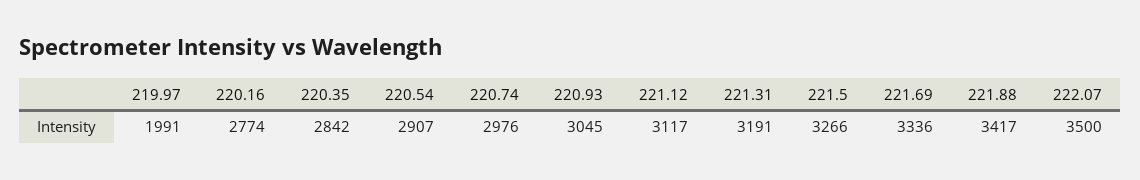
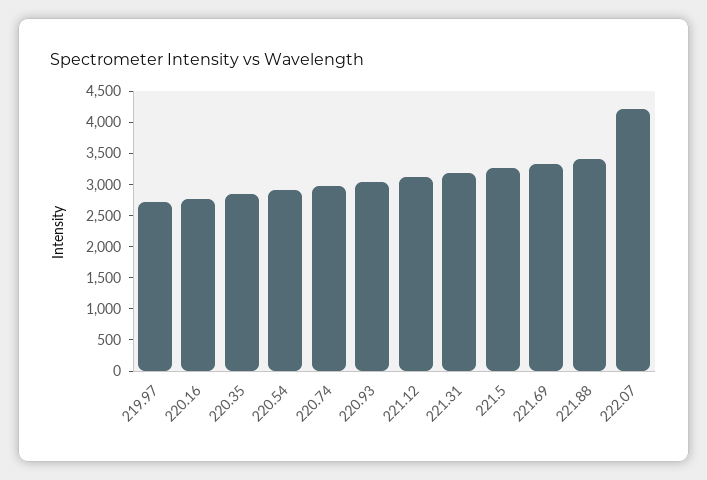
219.97: 1991 -> 2750
222.07: 3500 -> 4250

